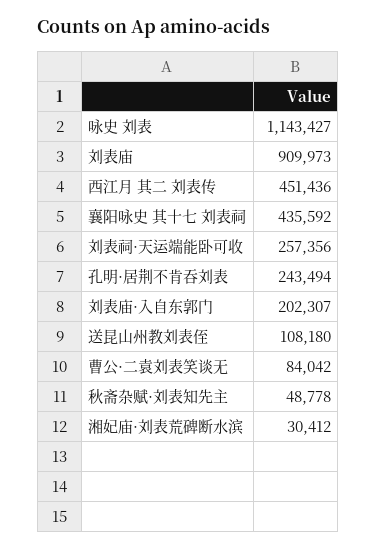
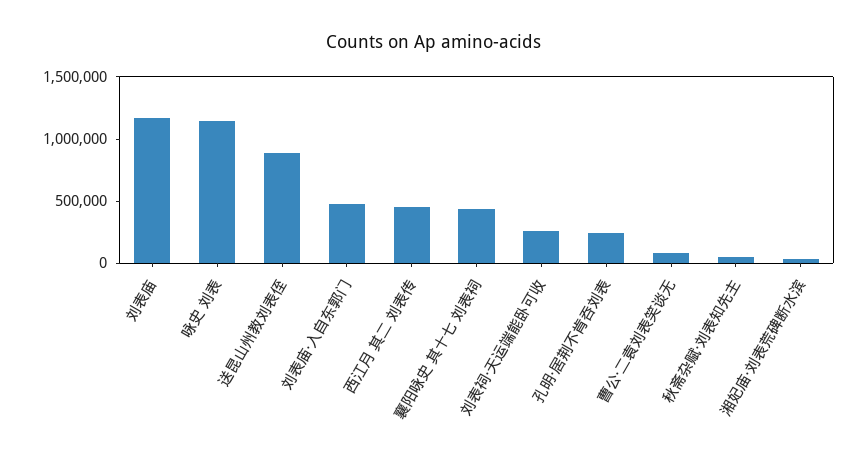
刘表庙: 909973 -> 1200000
刘表庙·入自东郭门: 202307 -> 500000
送昆山州教刘表侄: 108180 -> 900000

